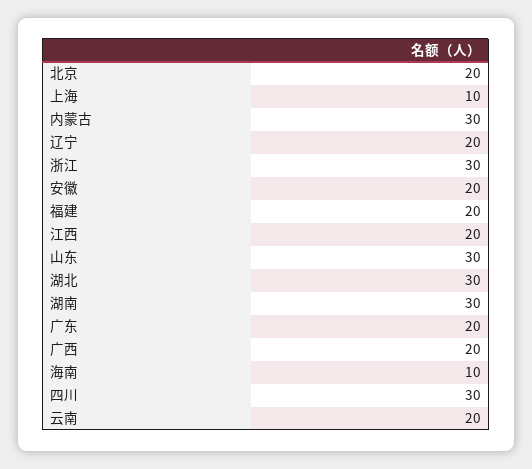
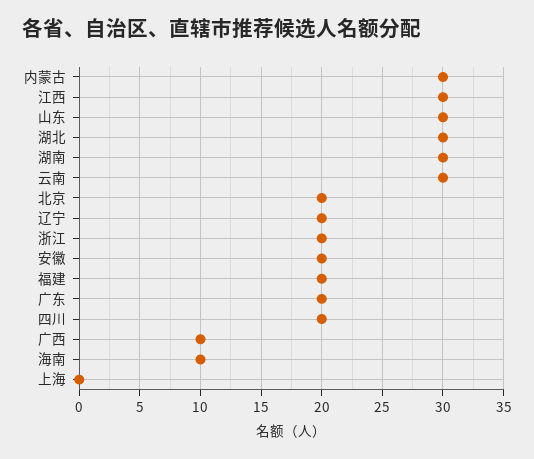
上海: 10 -> 0
浙江: 30 -> 20
江西: 20 -> 30
广西: 20 -> 10
四川: 30 -> 20
云南: 20 -> 30

